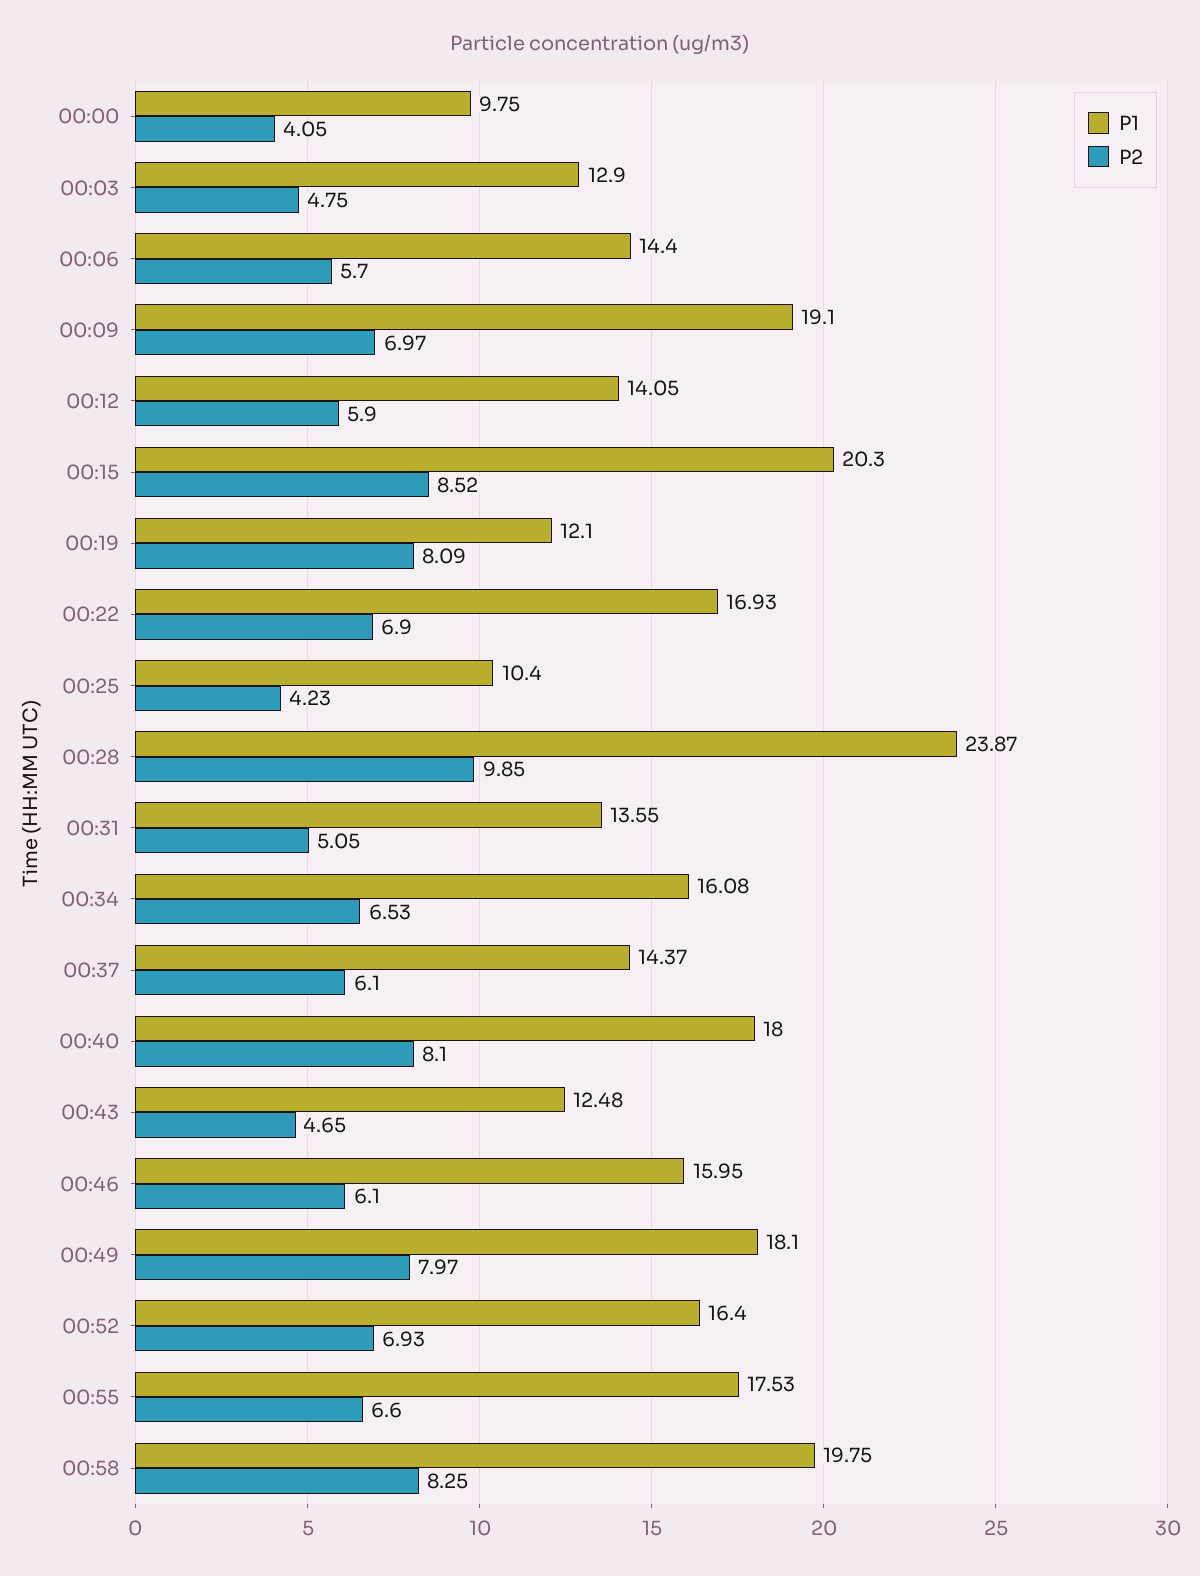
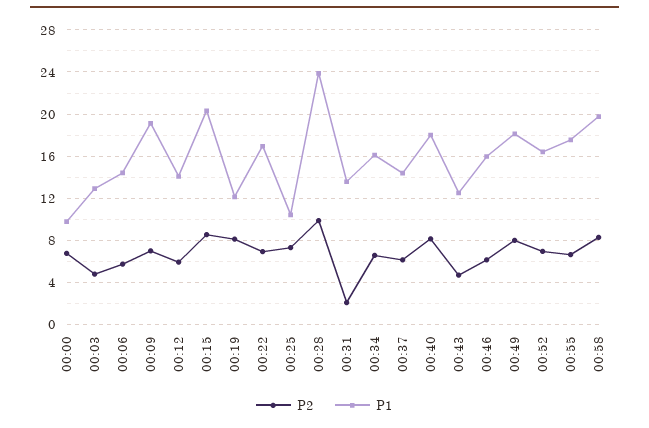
P2, 00:00: 4.05 -> 7
P2, 00:25: 4.23 -> 7
P2, 00:31: 5.05 -> 2

